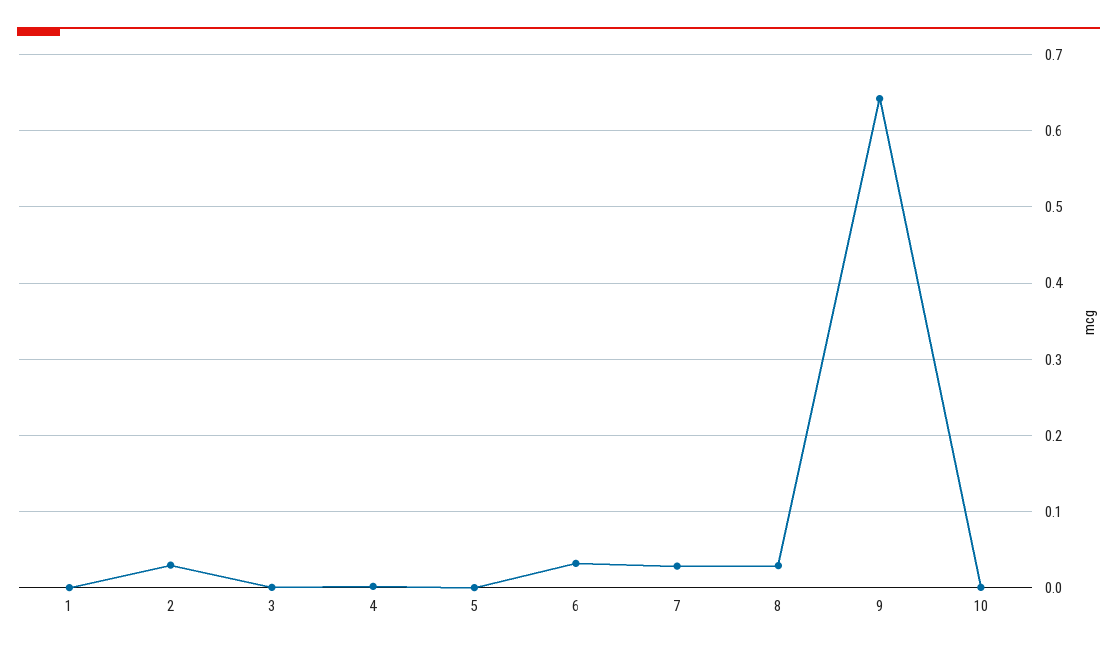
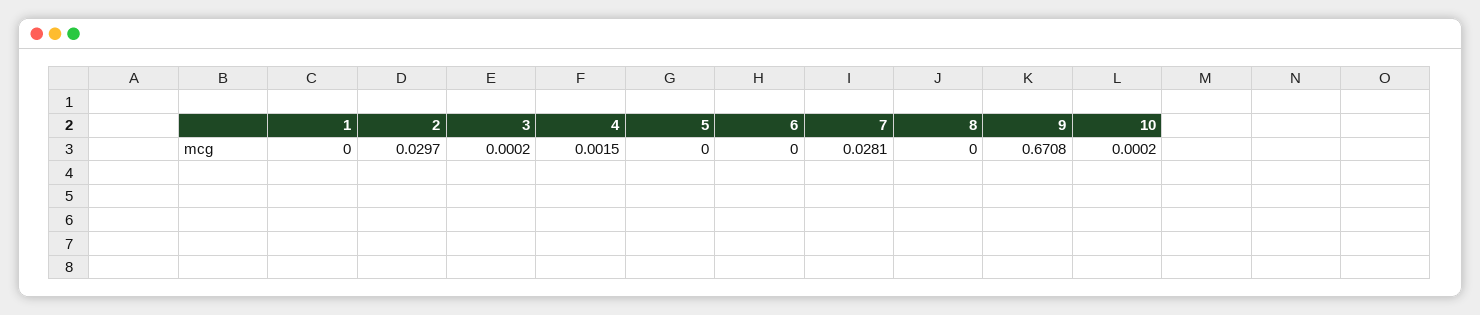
6: 0.03 -> 0
8: 0.03 -> 0
9: 0.64 -> 0.6708

